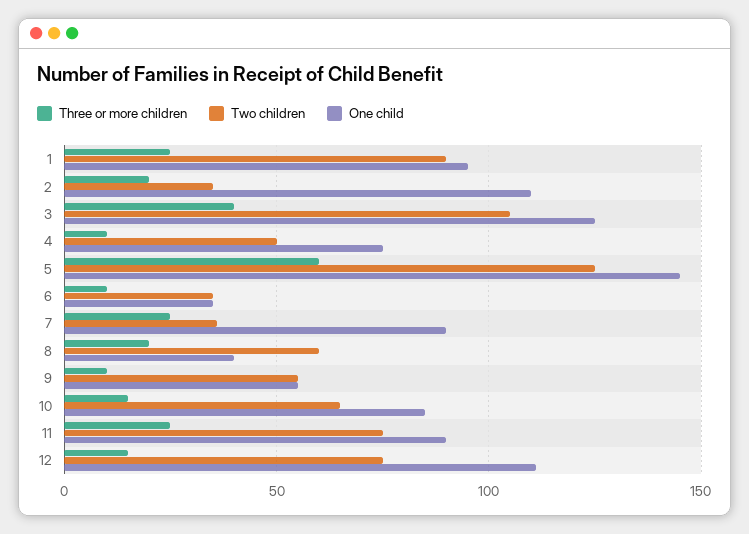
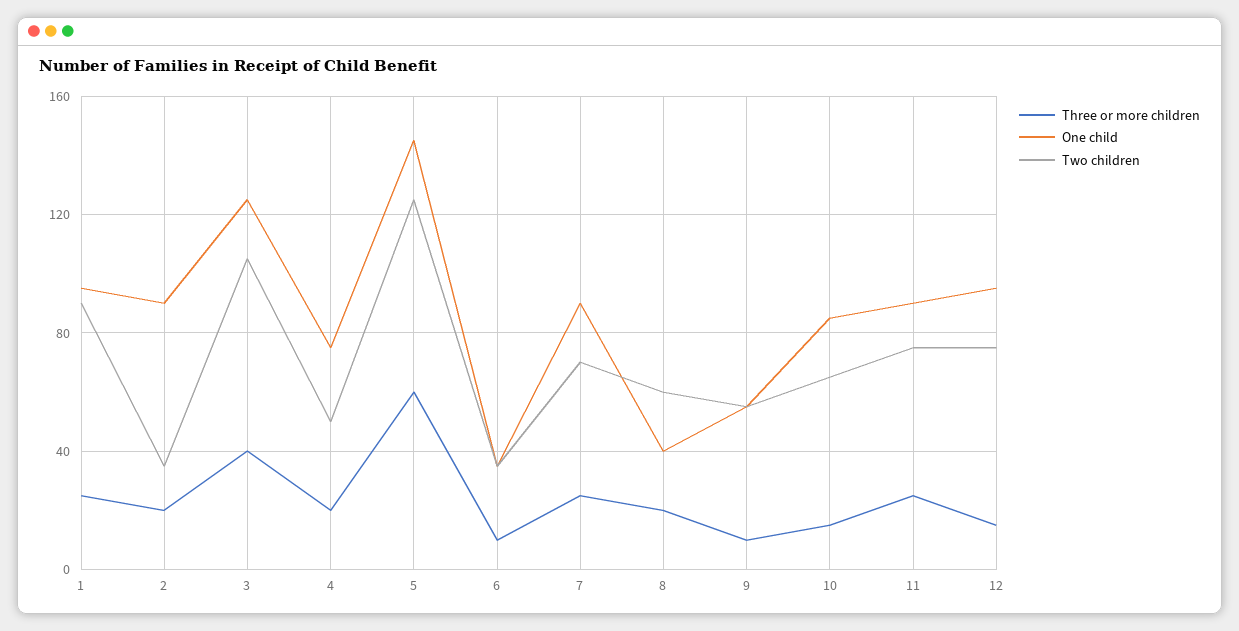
One child, 2: 110 -> 90
Three or more children, 4: 10 -> 20
Two children, 7: 35 -> 70
One child, 12: 110 -> 95

